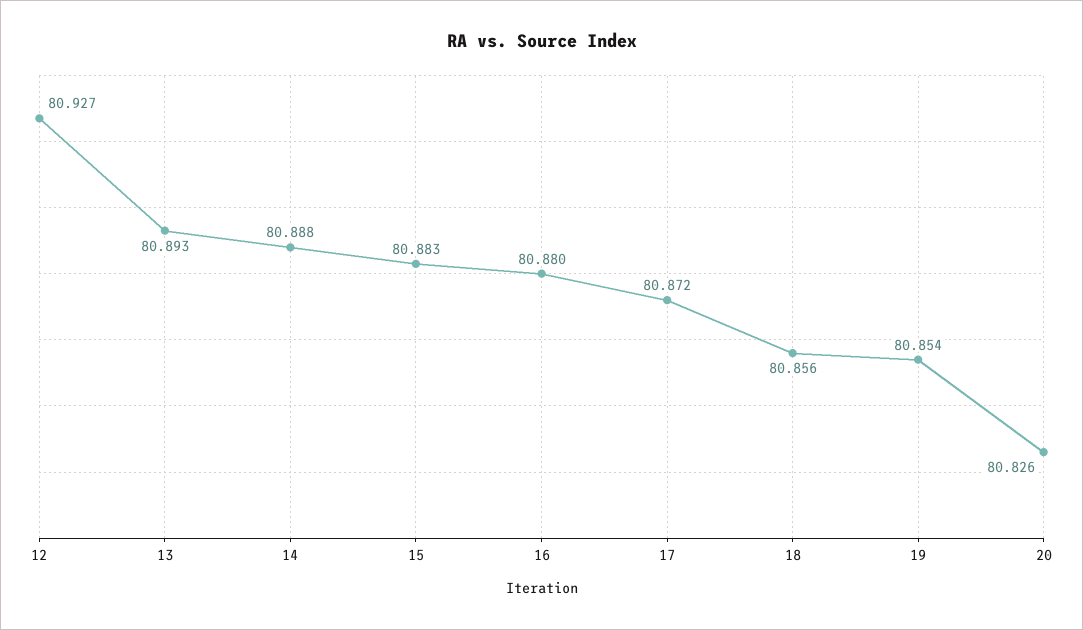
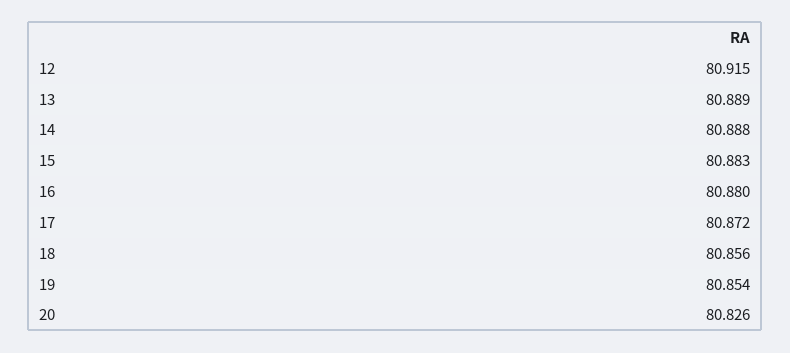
12: 80.927 -> 80.915
13: 80.893 -> 80.889

